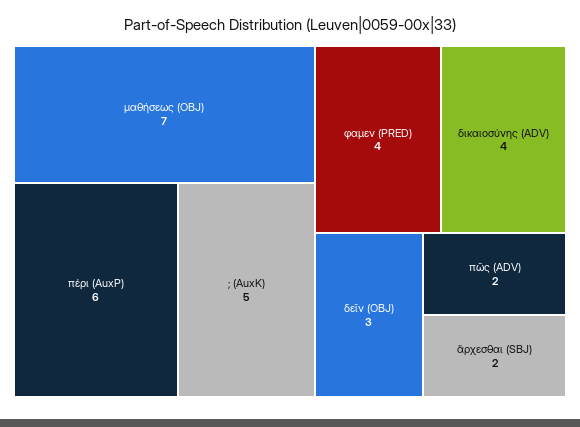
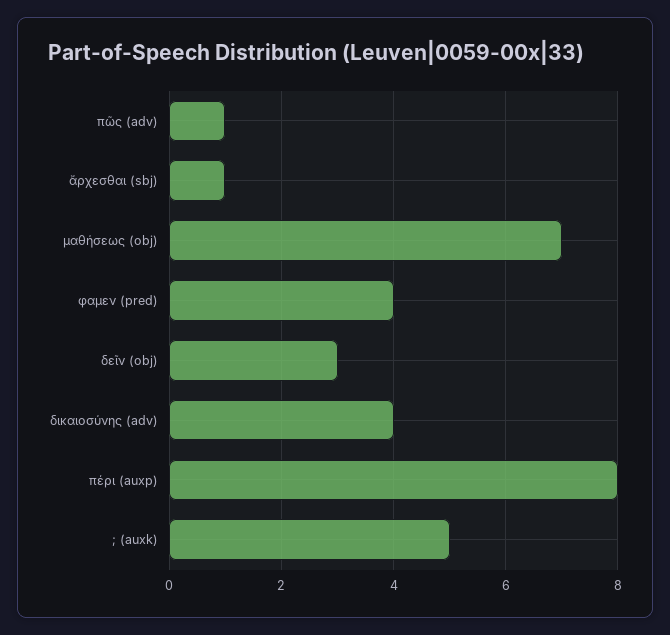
πέρι (AuxP): 6 -> 8
πῶς (ADV): 2 -> 1
ἄρχεσθαι (SBJ): 2 -> 1

